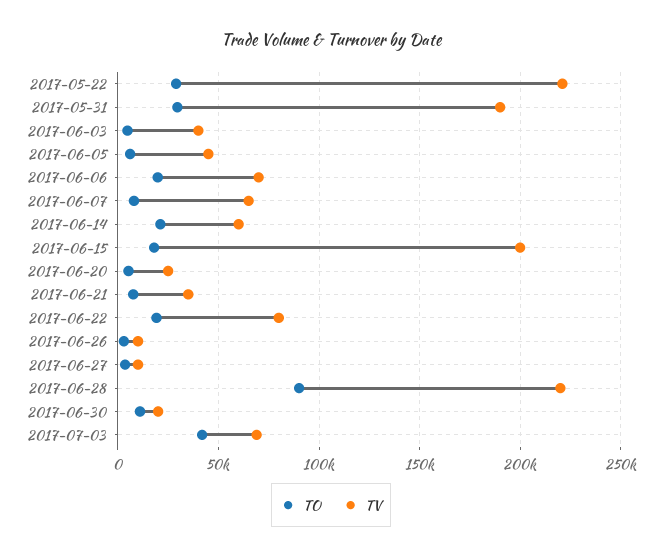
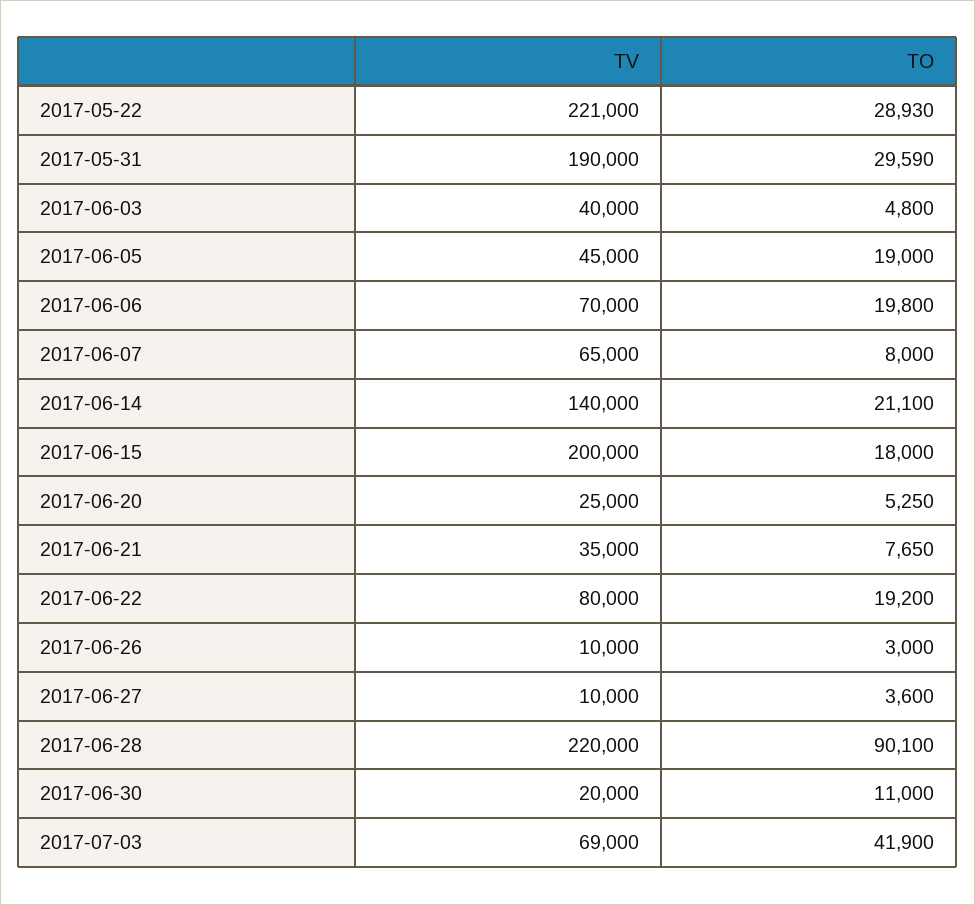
TO, 2017-06-05: 5000 -> 19000
TV, 2017-06-14: 60000 -> 140000

